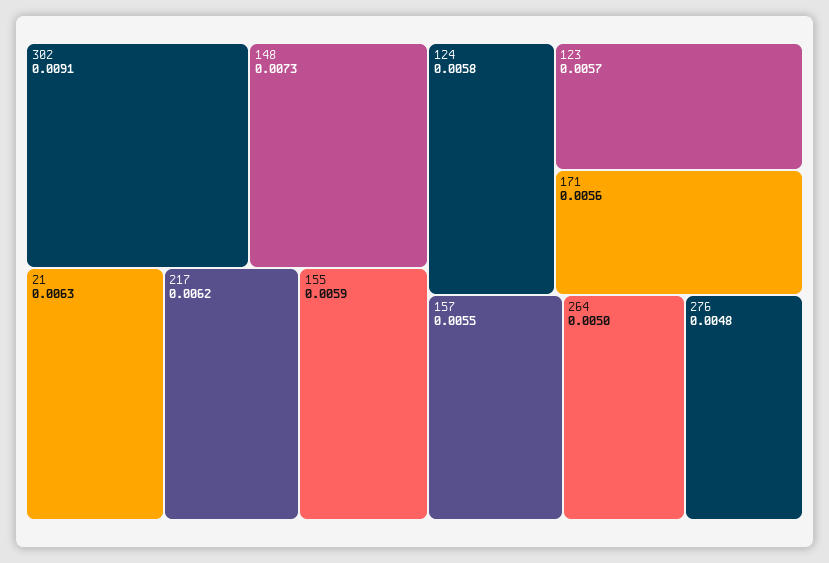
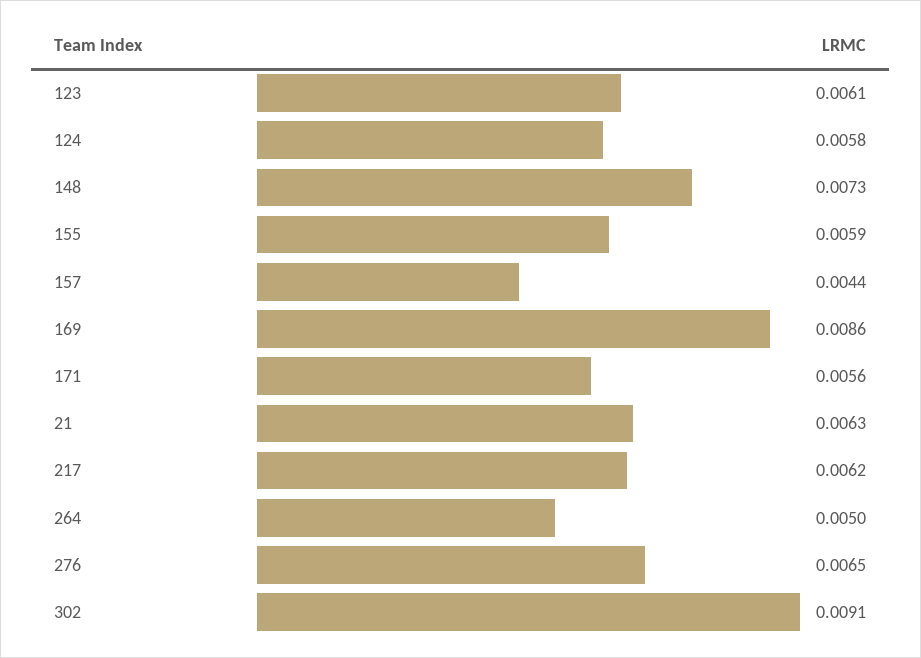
123: 0.0057 -> 0.0061
157: 0.0055 -> 0.0044
276: 0.0048 -> 0.0065
169: none -> 0.0086

